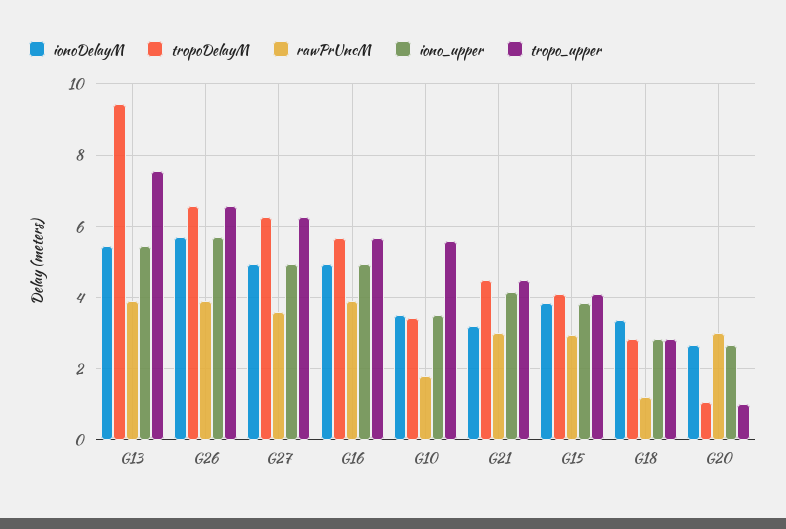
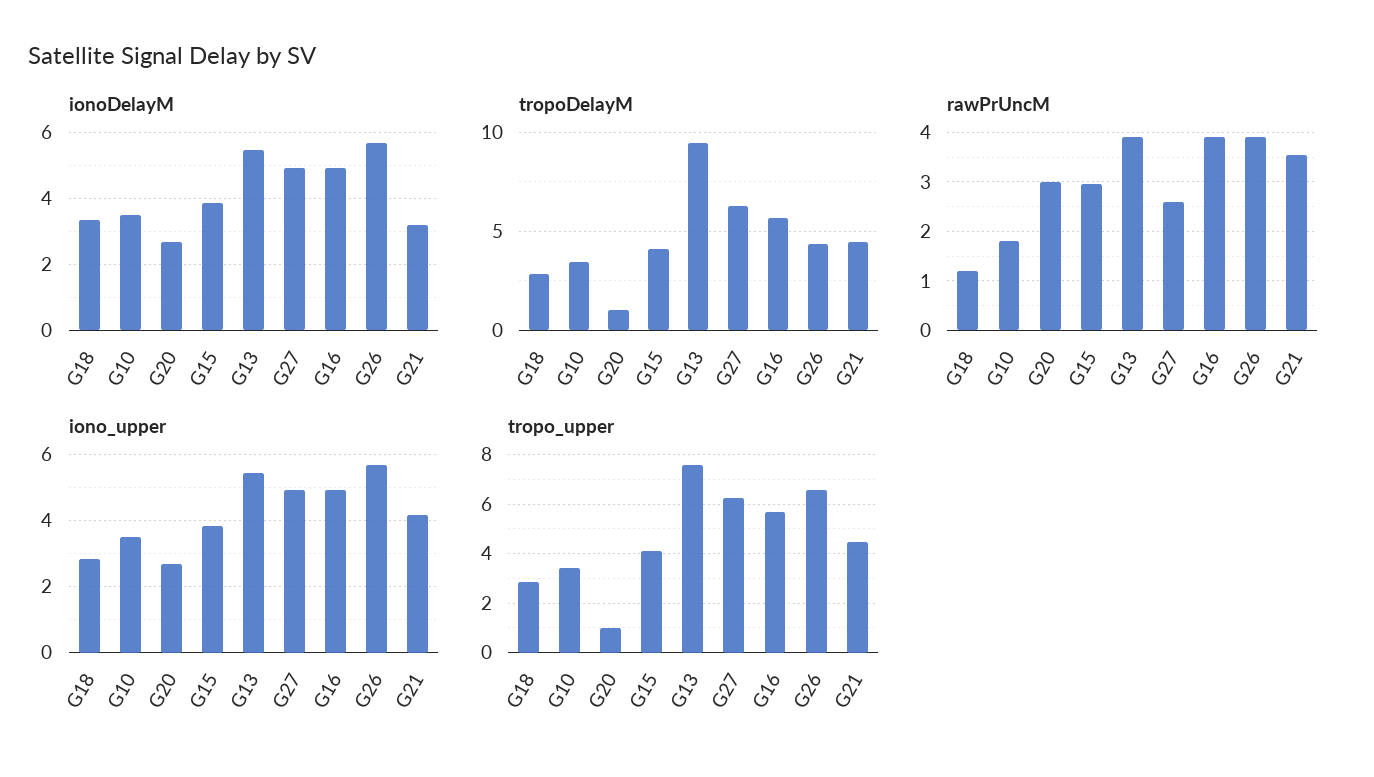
tropoDelayM, G26: 6.6 -> 4.5
rawPrUncM, G27: 3.6 -> 2.6
tropo_upper, G10: 5.6 -> 3.5
rawPrUncM, G21: 3 -> 3.6

